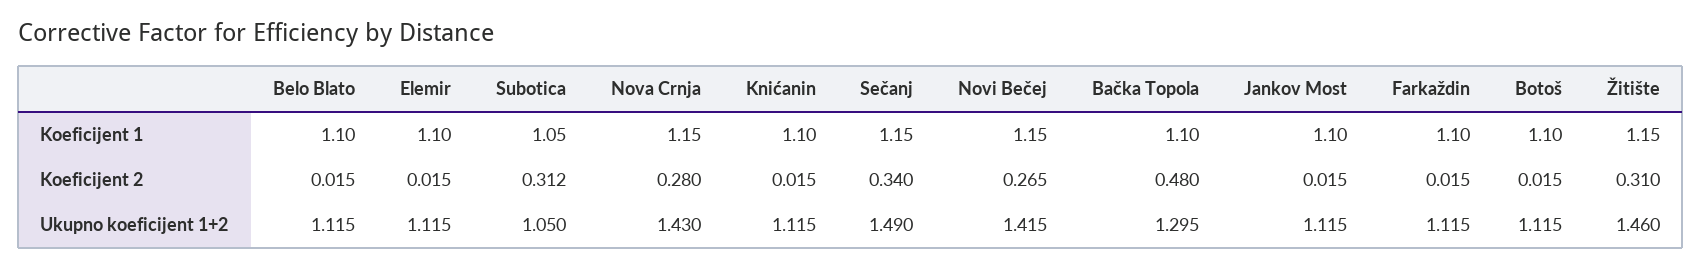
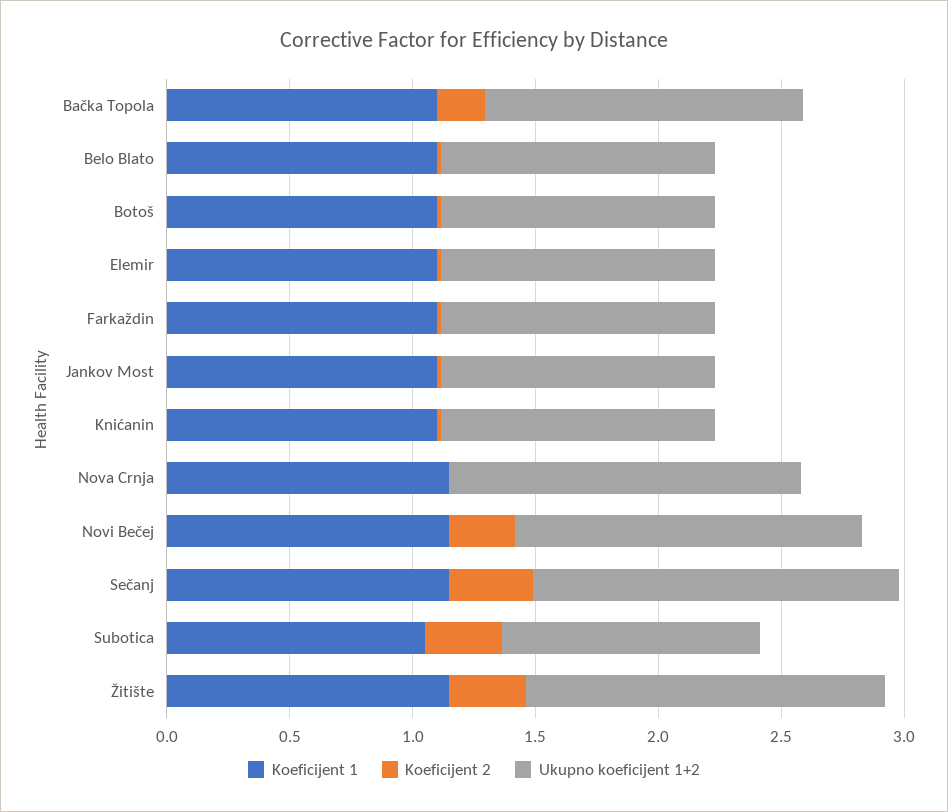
Koeficijent 2, Nova Crnja: 0.28 -> 0
Koeficijent 2, Bačka Topola: 0.48 -> 0.2

